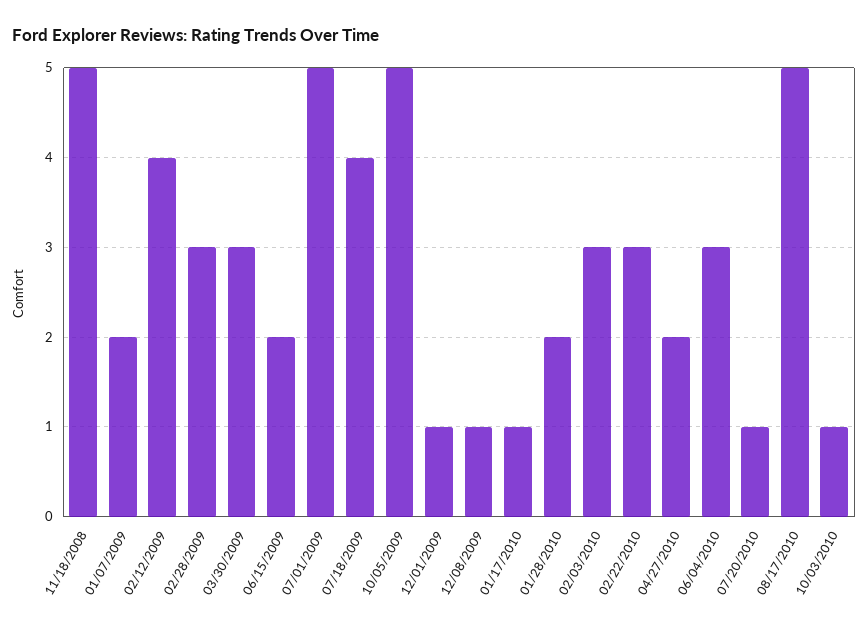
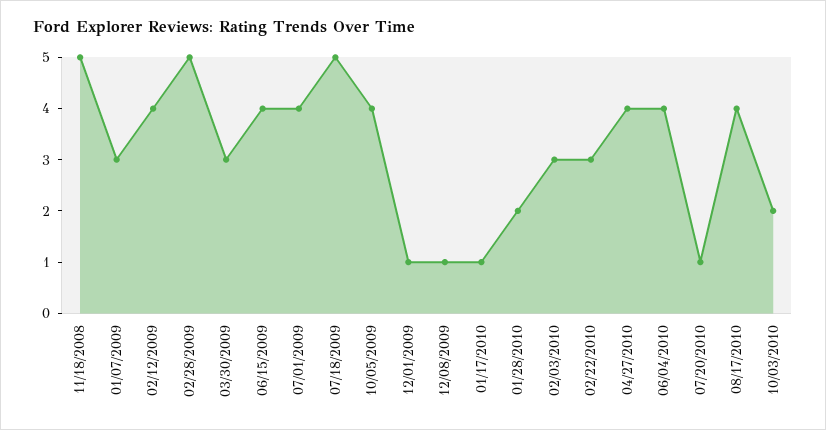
01/07/2009: 2 -> 3
02/28/2009: 3 -> 5
06/15/2009: 2 -> 4
07/01/2009: 5 -> 4
07/18/2009: 4 -> 5
10/05/2009: 5 -> 4
04/27/2010: 2 -> 4
06/04/2010: 3 -> 4
08/17/2010: 5 -> 4
10/03/2010: 1 -> 2

